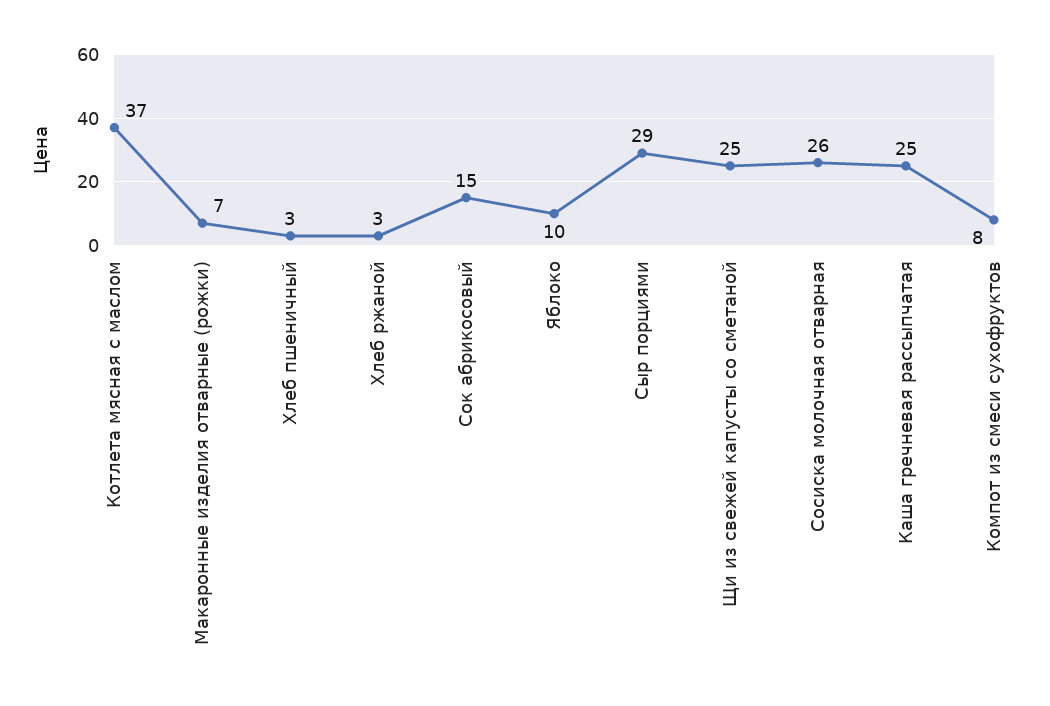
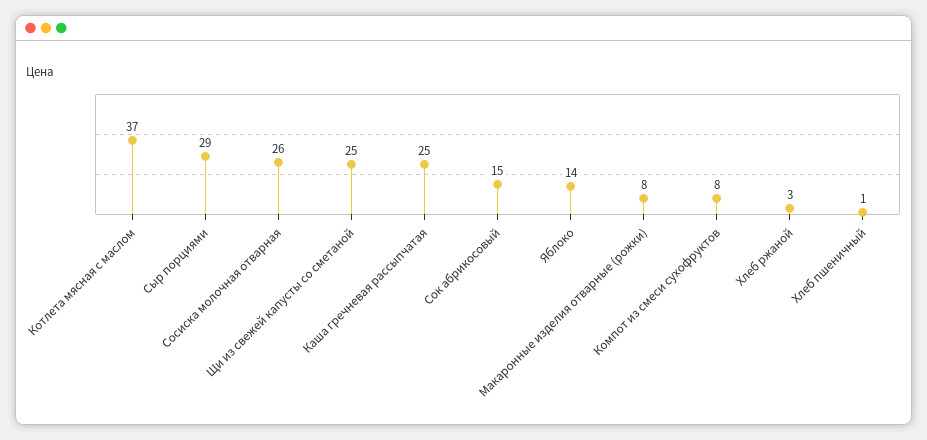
Макаронные изделия отварные (рожки): 7 -> 8
Хлеб пшеничный: 3 -> 1
Яблоко: 10 -> 14

